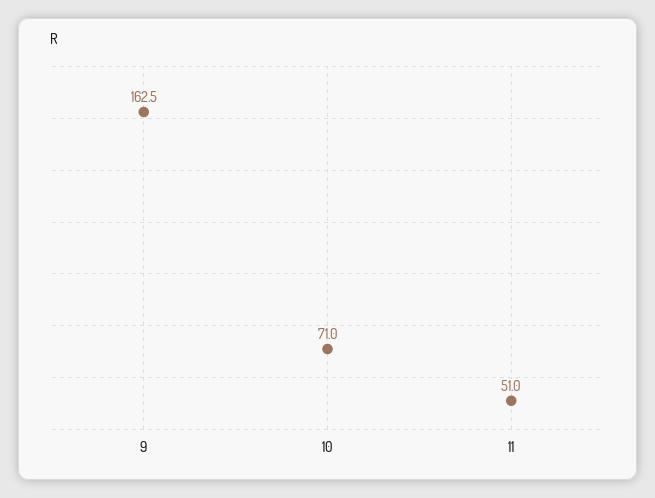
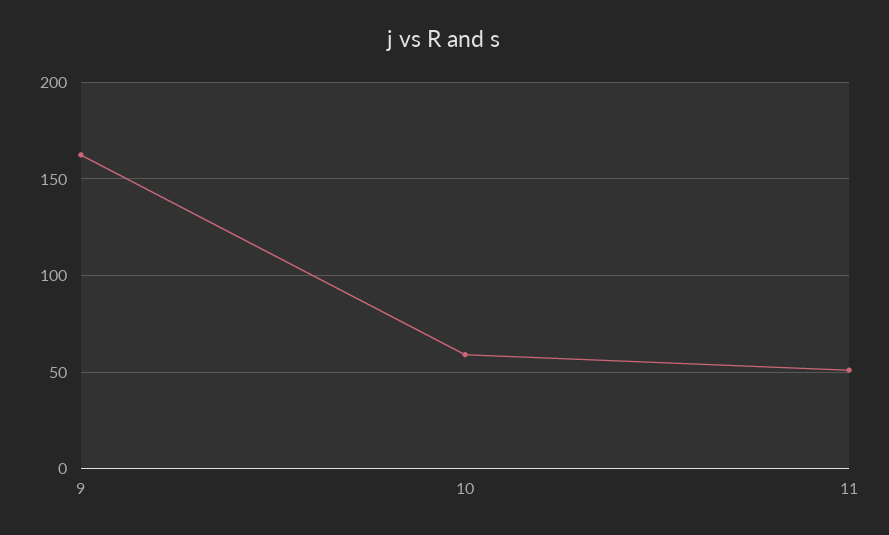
10: 71 -> 60

